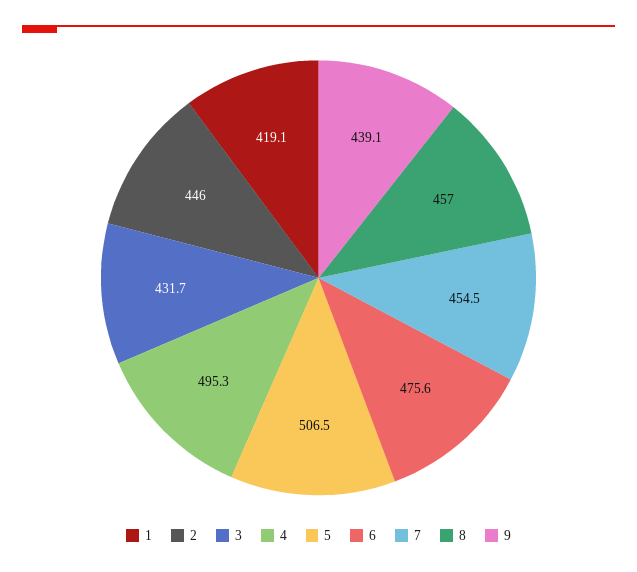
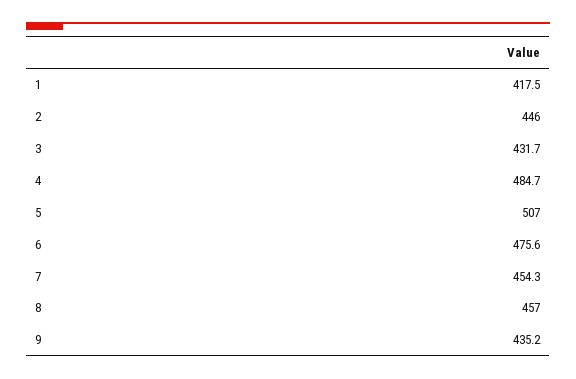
1: 419.1 -> 417.5
4: 495.3 -> 484.7
5: 506.5 -> 507
7: 454.5 -> 454.3
9: 439.1 -> 435.2

